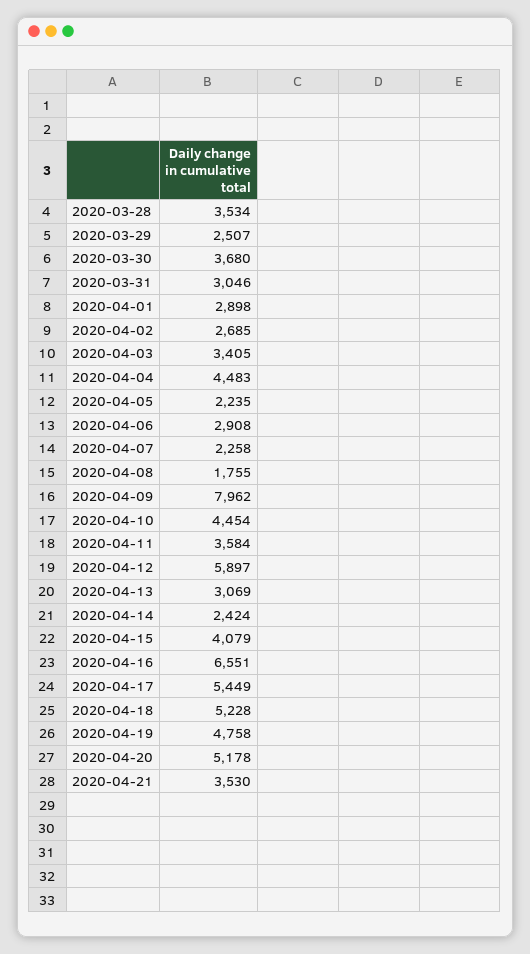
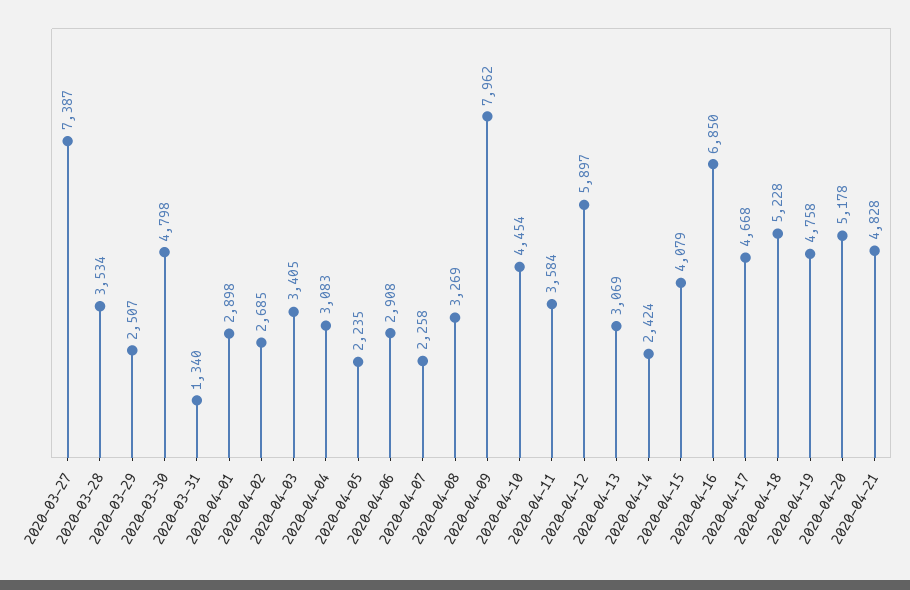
2020-03-30: 3680 -> 4798
2020-03-31: 3046 -> 1340
2020-04-04: 4483 -> 3083
2020-04-08: 1755 -> 3269
2020-04-16: 6551 -> 6850
2020-04-17: 5449 -> 4668
2020-04-21: 3530 -> 4828
2020-03-27: none -> 7387

